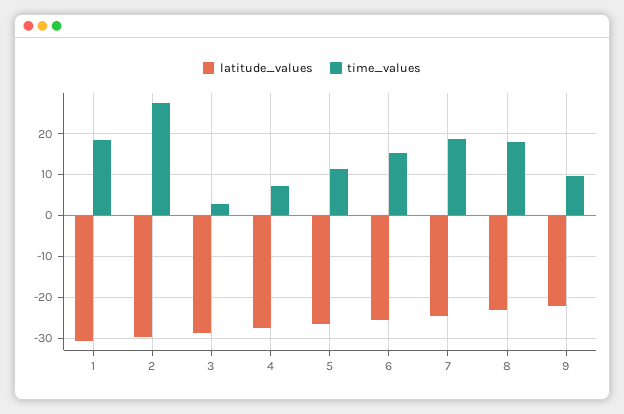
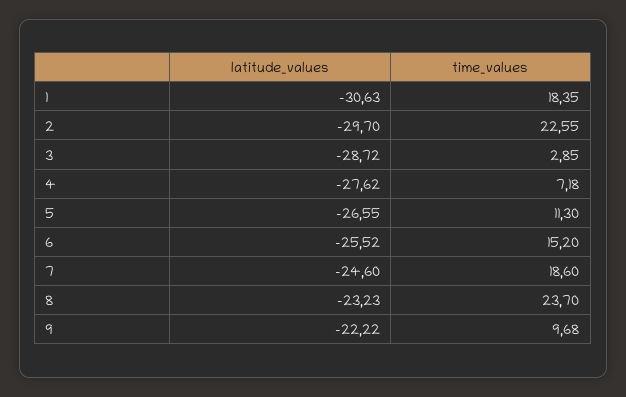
time_values, 2: 28 -> 22.55
time_values, 8: 18 -> 23.7

